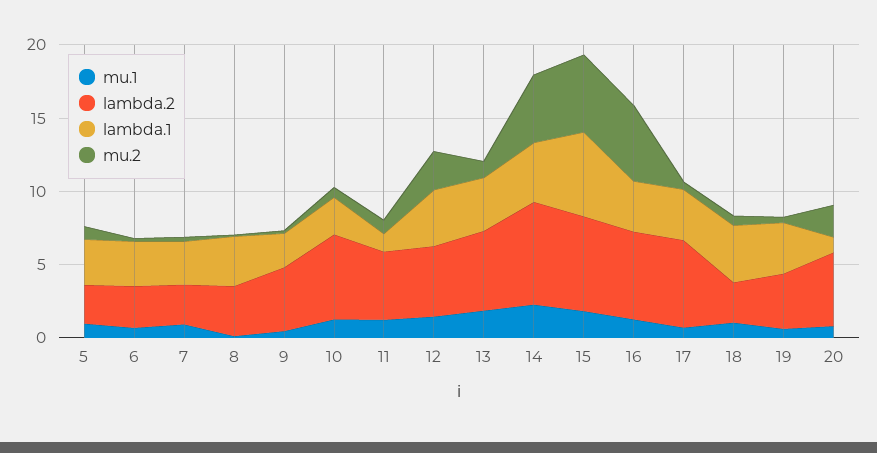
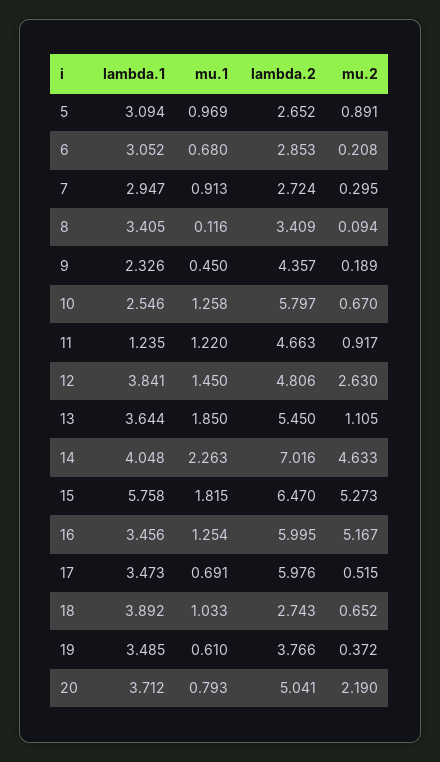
lambda.1, 20: 1 -> 3.712

